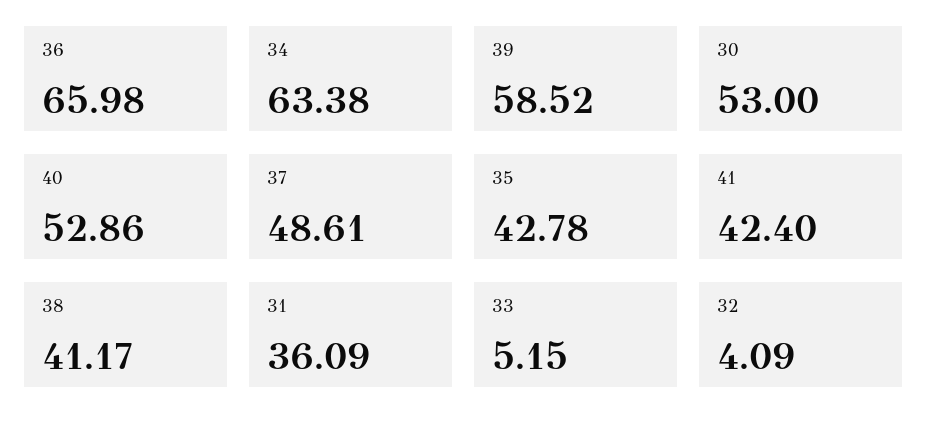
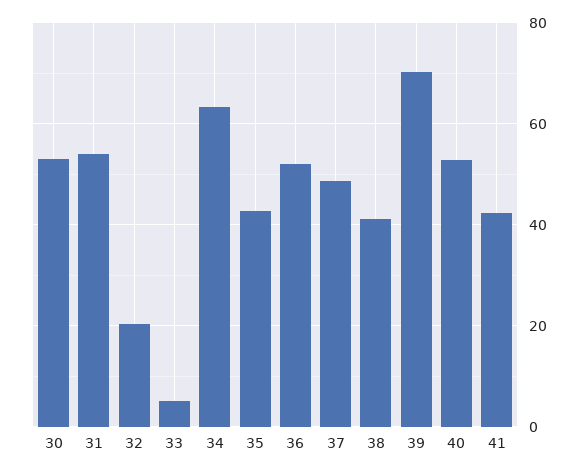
36: 65.98 -> 52
39: 58.52 -> 70
31: 36.09 -> 54
32: 4.09 -> 20

